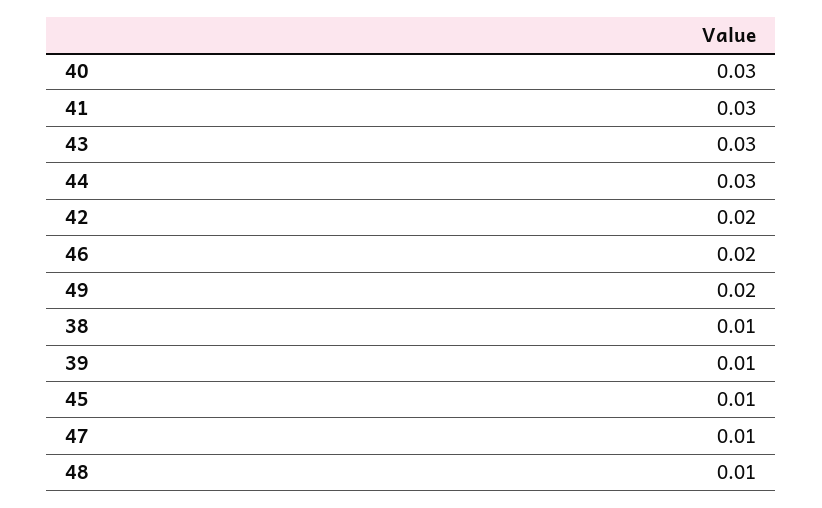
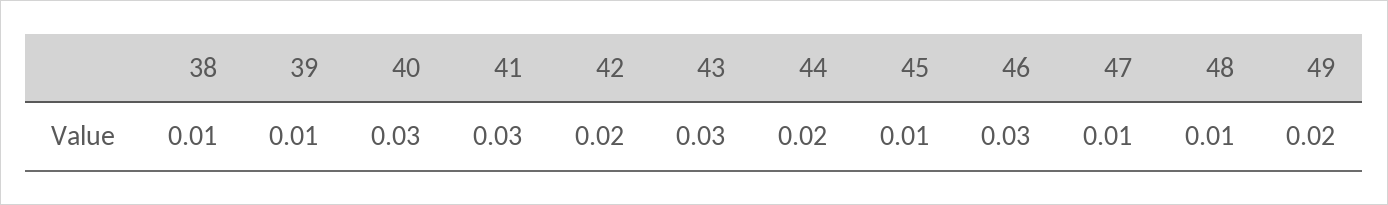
44: 0.03 -> 0.02
46: 0.02 -> 0.03

